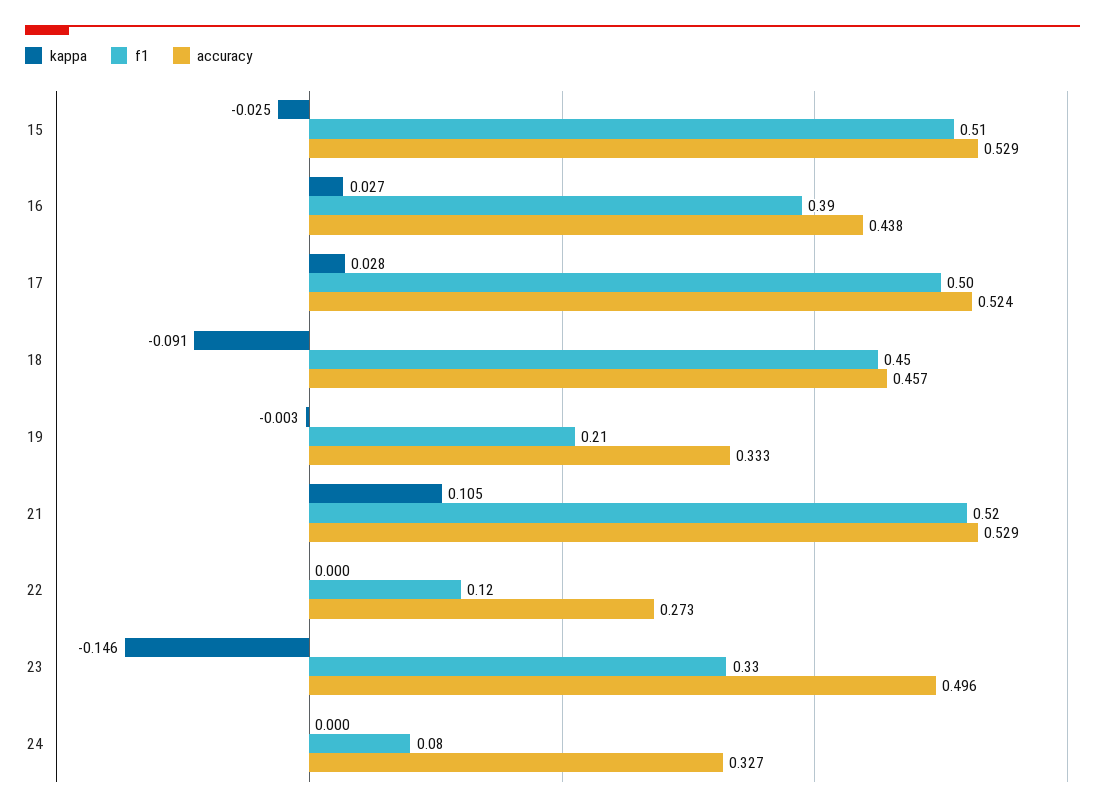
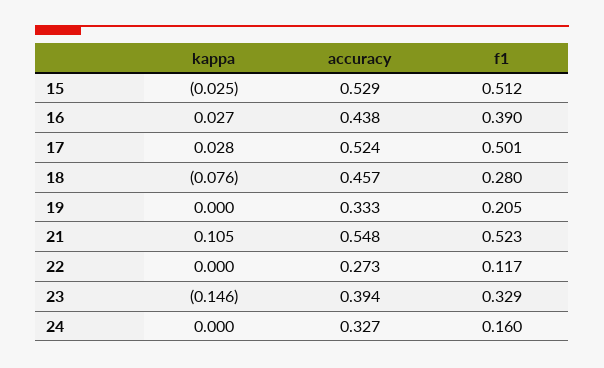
kappa, 18: -0.091 -> -0.076
f1, 18: 0.45 -> 0.28
kappa, 19: -0.003 -> 0
accuracy, 21: 0.529 -> 0.548
accuracy, 23: 0.496 -> 0.394
f1, 24: 0.08 -> 0.16

